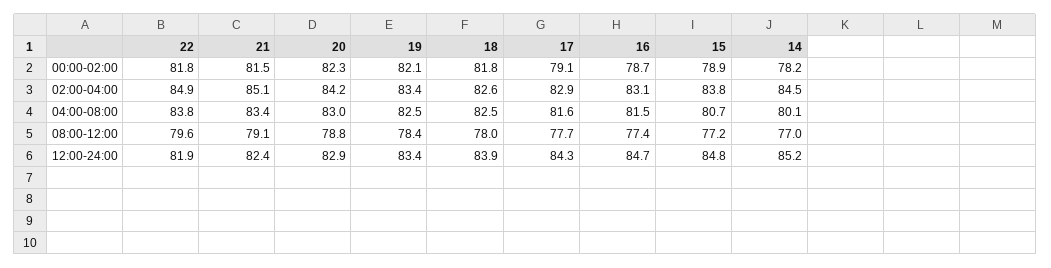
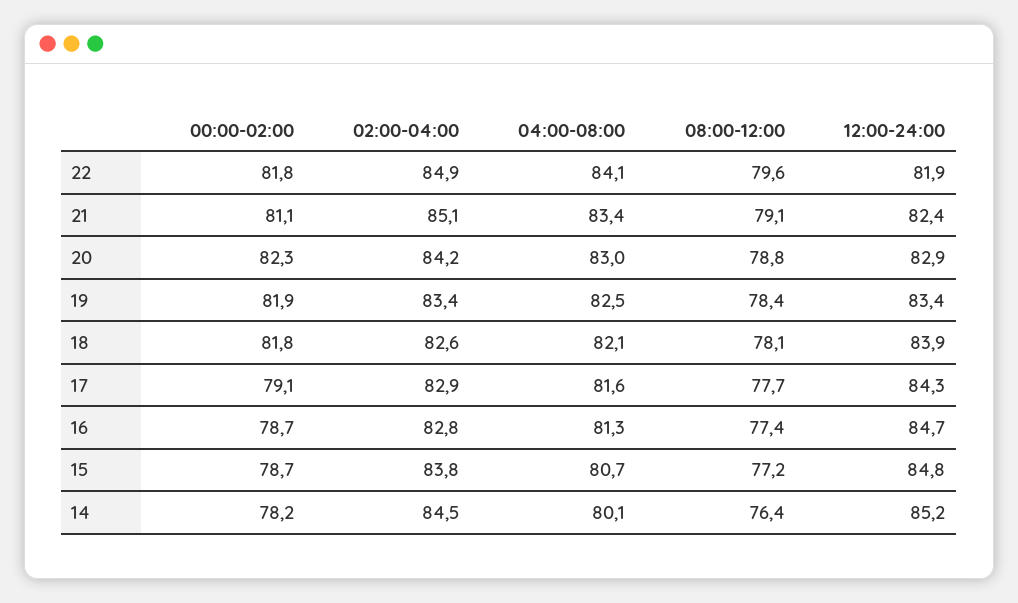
21, 00:00-02:00: 81.5 -> 81.1
19, 00:00-02:00: 82.1 -> 81.9
15, 00:00-02:00: 78.9 -> 78.7
16, 02:00-04:00: 83.1 -> 82.8
22, 04:00-08:00: 83.8 -> 84.1
18, 04:00-08:00: 82.5 -> 82.1
16, 04:00-08:00: 81.5 -> 81.3
18, 08:00-12:00: 78 -> 78.1
14, 08:00-12:00: 77 -> 76.4

